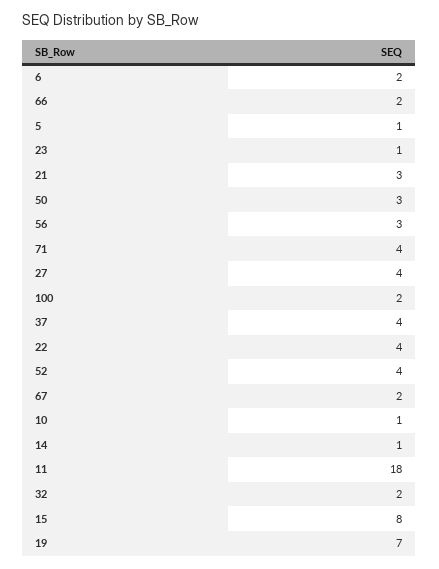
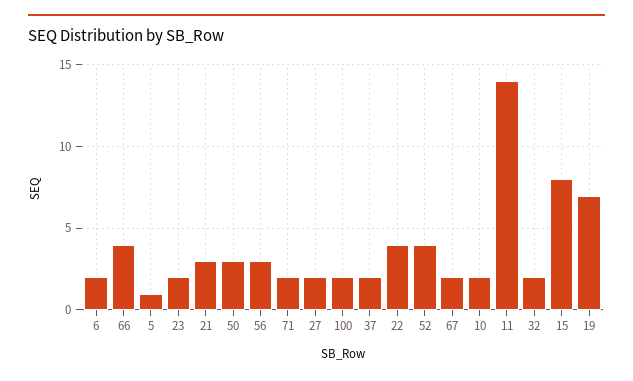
66: 2 -> 4
23: 1 -> 2
71: 4 -> 2
27: 4 -> 2
37: 4 -> 2
10: 1 -> 2
14: 1 -> none
11: 18 -> 14

